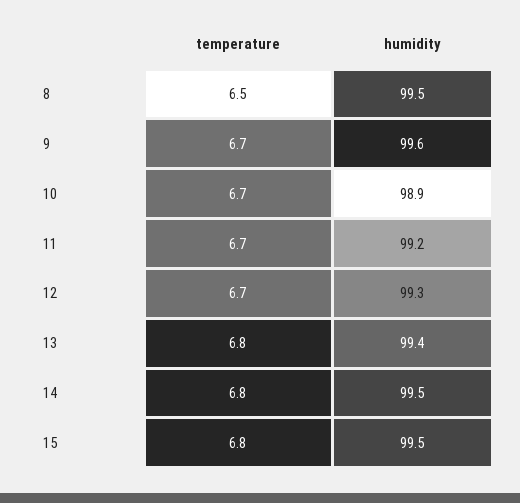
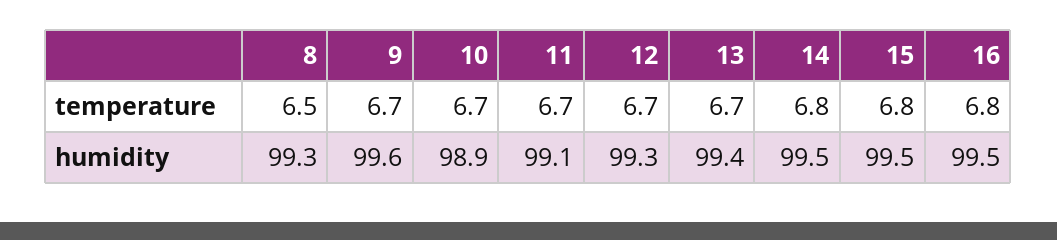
humidity, 8: 99.5 -> 99.3
humidity, 11: 99.2 -> 99.1
temperature, 13: 6.8 -> 6.7
temperature, 16: none -> 6.8
humidity, 16: none -> 99.5

